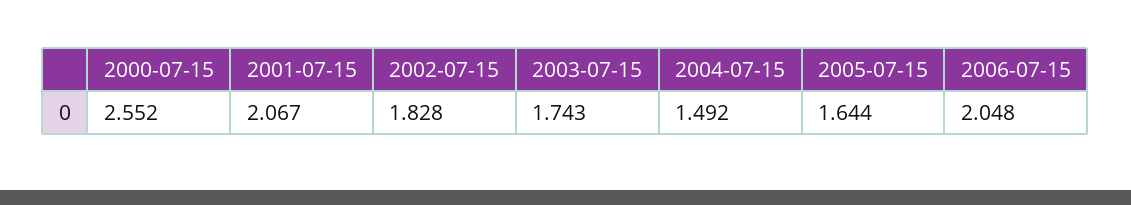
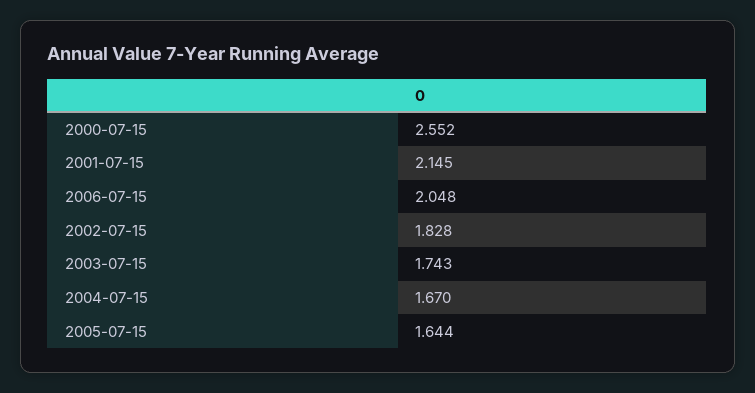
2001-07-15: 2.067 -> 2.145
2004-07-15: 1.492 -> 1.67

